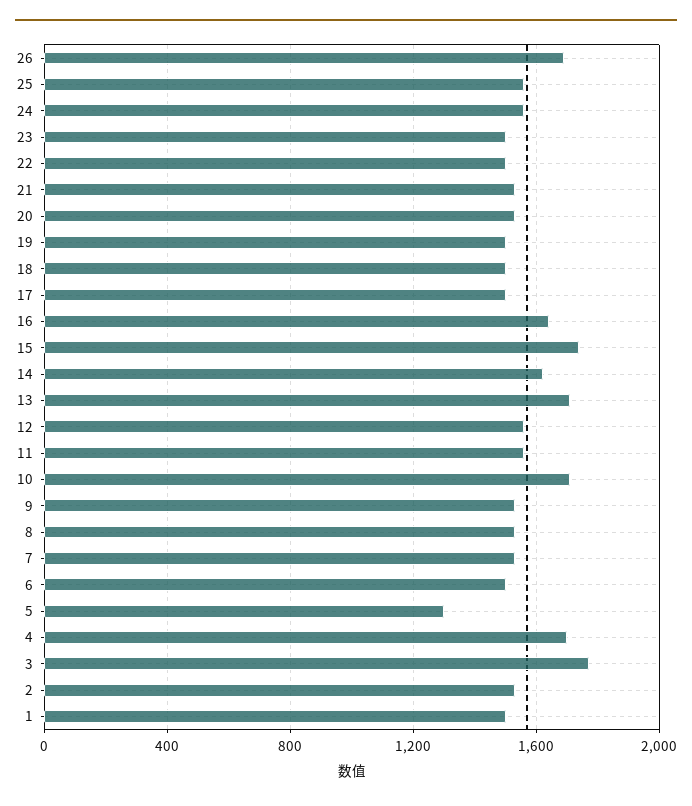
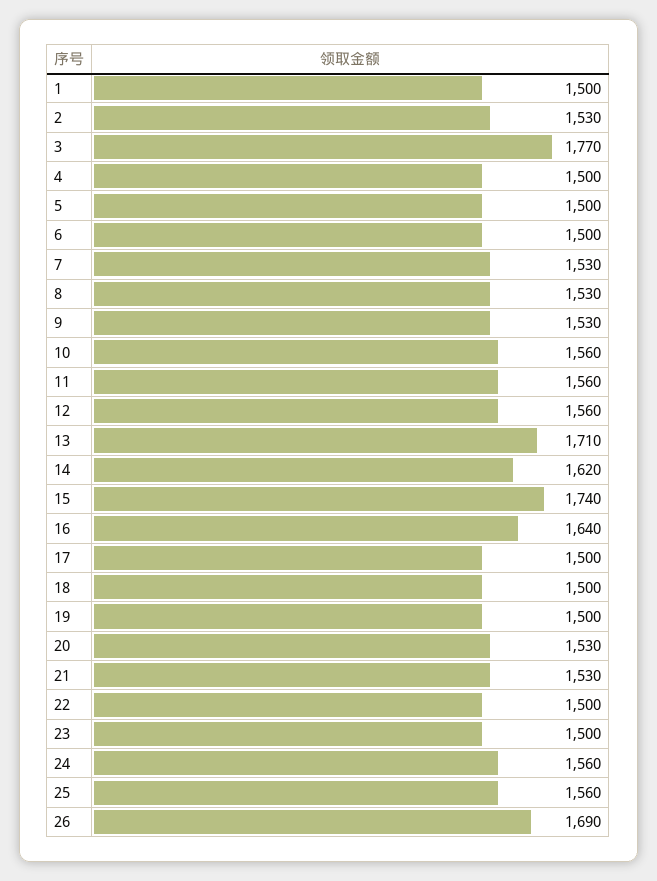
10: 1700 -> 1560
5: 1300 -> 1500
4: 1700 -> 1500

